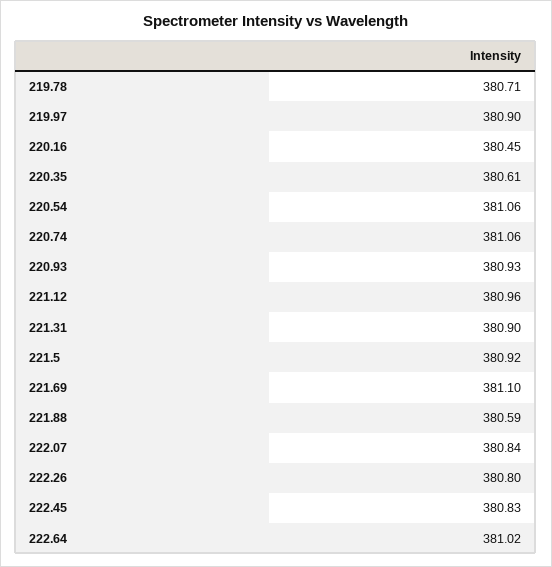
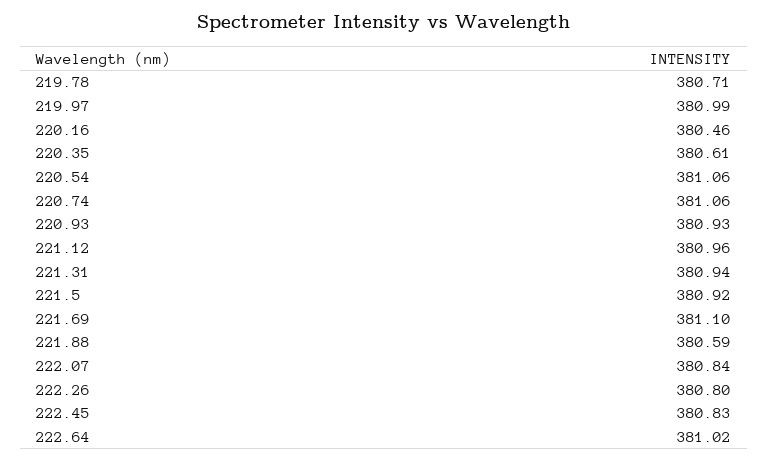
219.97: 380.9 -> 380.99
220.16: 380.45 -> 380.46
221.31: 380.9 -> 380.94

